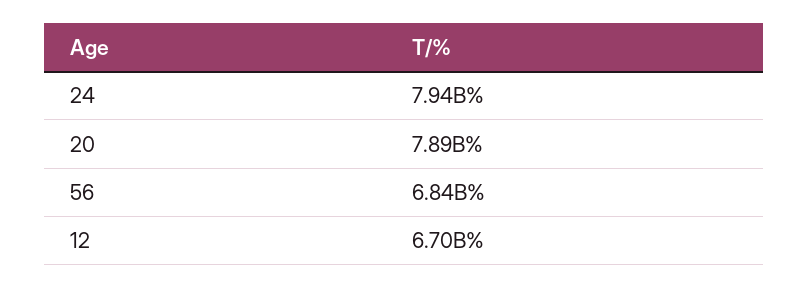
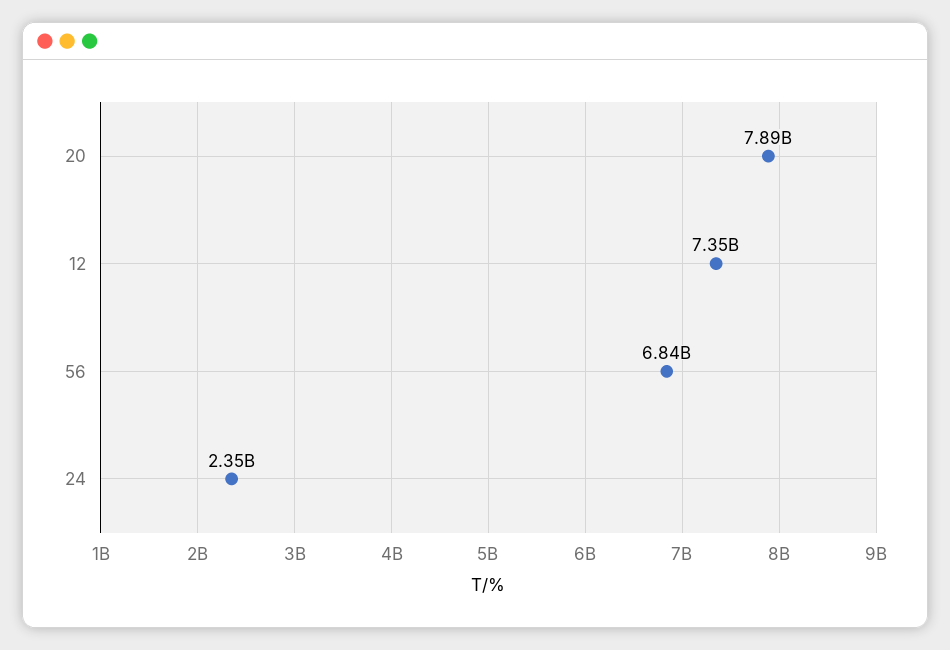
24: 7940000000 -> 2350000000
12: 6700000000 -> 7350000000

